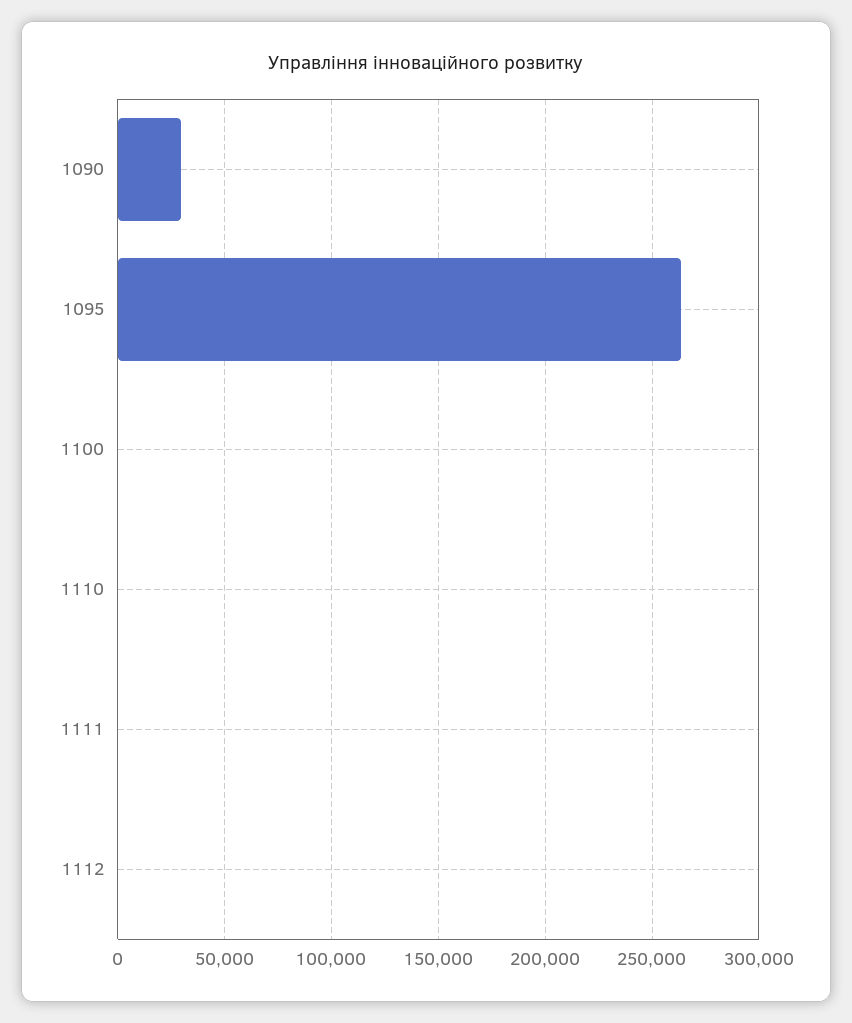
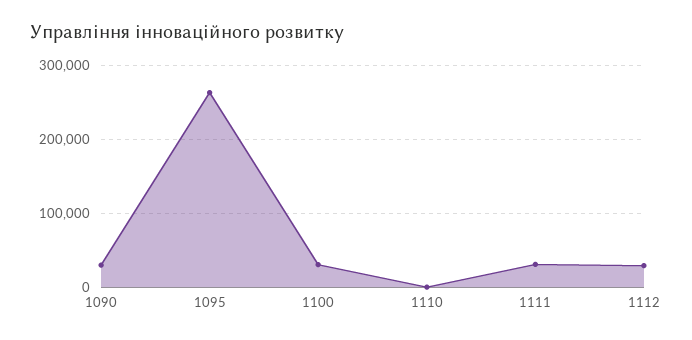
1100: 0 -> 30000
1111: 0 -> 30000
1112: 0 -> 30000

